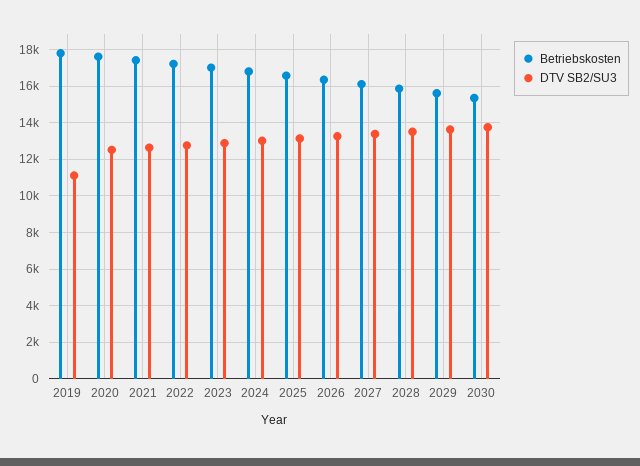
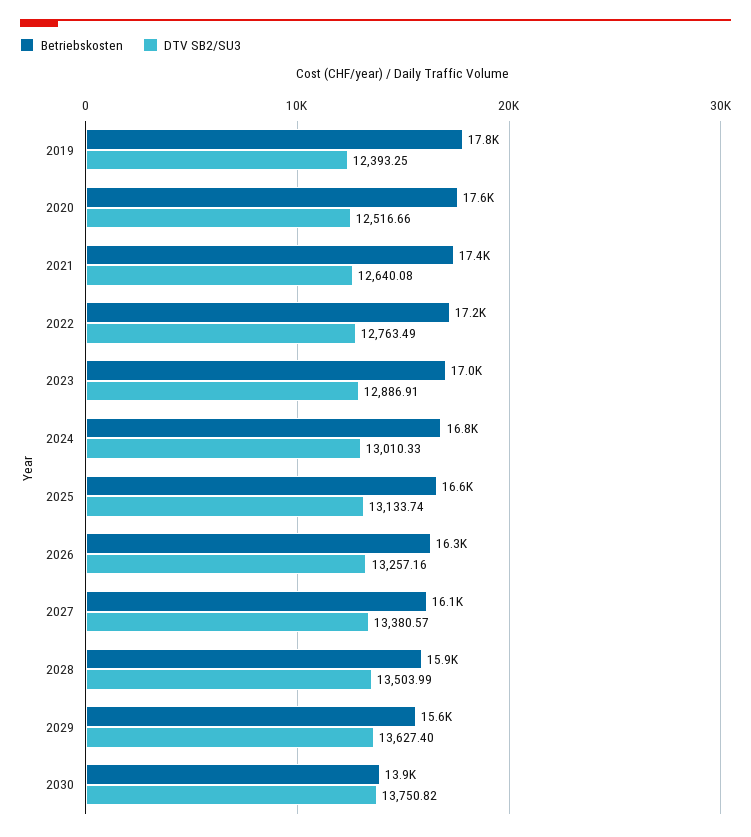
DTV SB2/SU3, 2019: 11000 -> 12393.25
Betriebskosten, 2030: 15500 -> 13900

